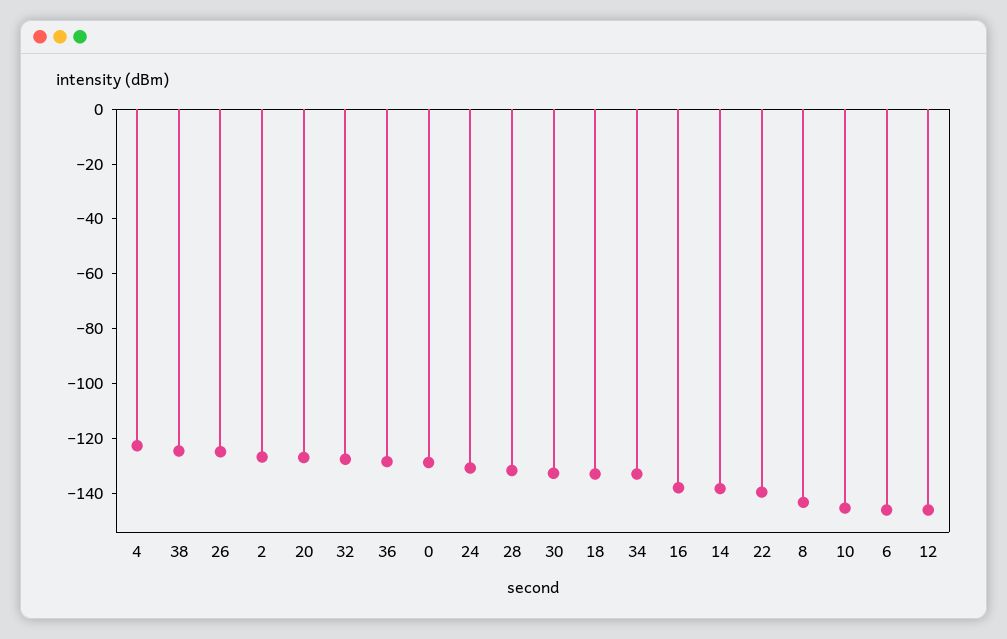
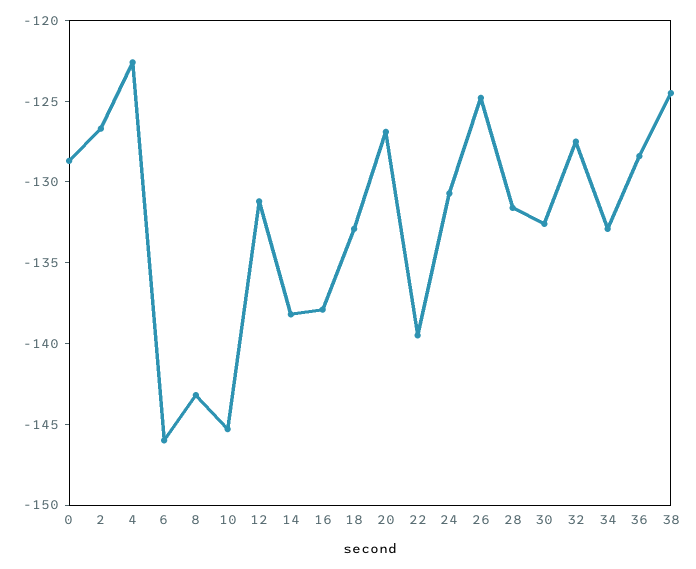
12: -145 -> -131

